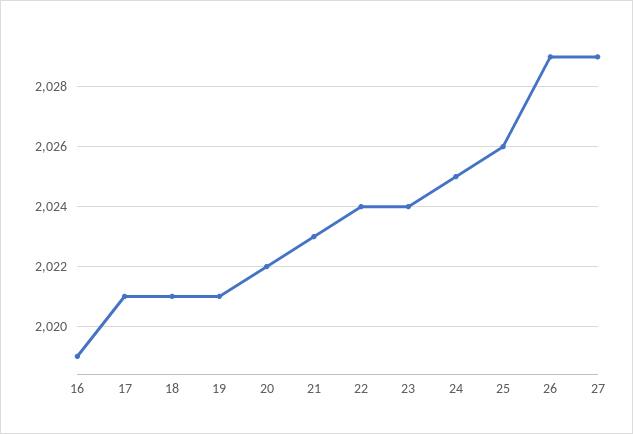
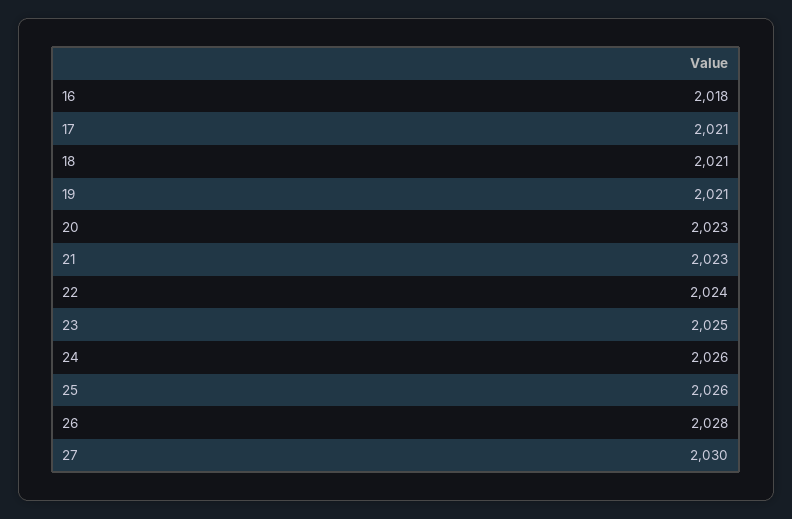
16: 2019 -> 2018
20: 2022 -> 2023
23: 2024 -> 2025
24: 2025 -> 2026
26: 2029 -> 2028
27: 2029 -> 2030

